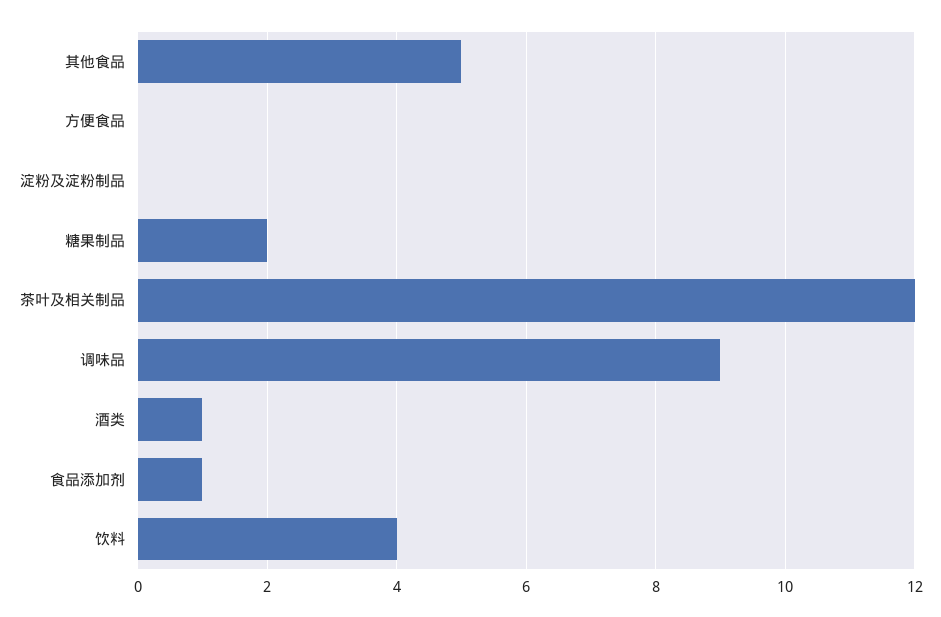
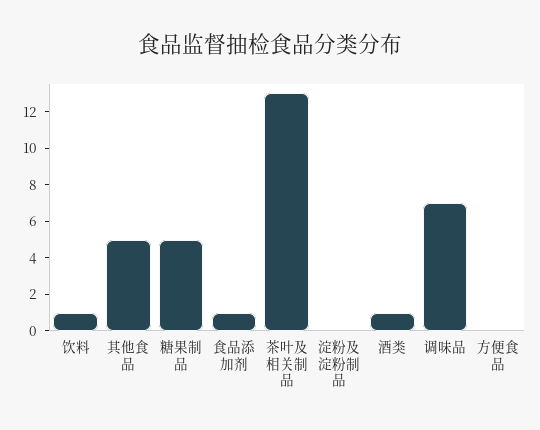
糖果制品: 2 -> 5
茶叶及相关制品: 12 -> 13
调味品: 9 -> 7
饮料: 4 -> 1

